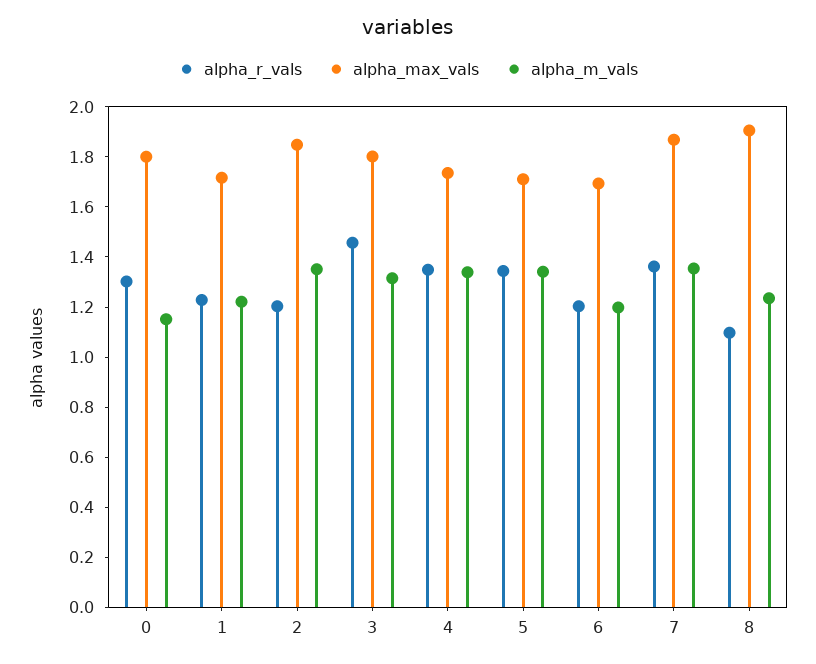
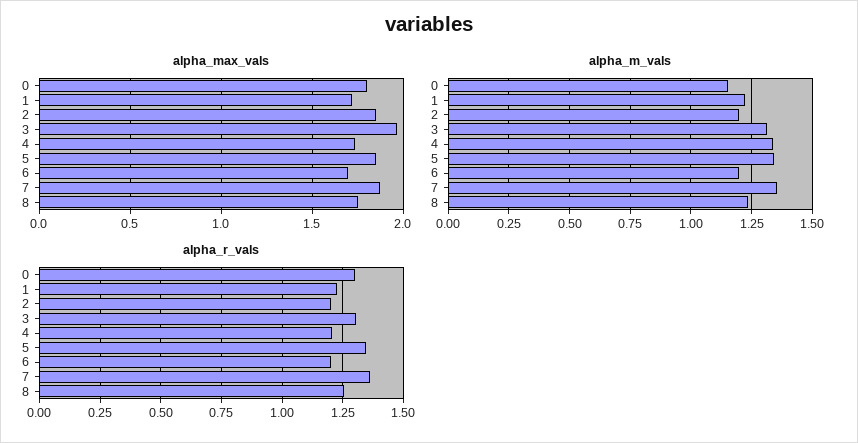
alpha_m_vals, 2: 1.35 -> 1.2
alpha_r_vals, 3: 1.45 -> 1.3
alpha_max_vals, 3: 1.8 -> 1.95
alpha_r_vals, 4: 1.35 -> 1.2
alpha_max_vals, 5: 1.7 -> 1.85
alpha_r_vals, 8: 1.1 -> 1.25
alpha_max_vals, 8: 1.9 -> 1.75

